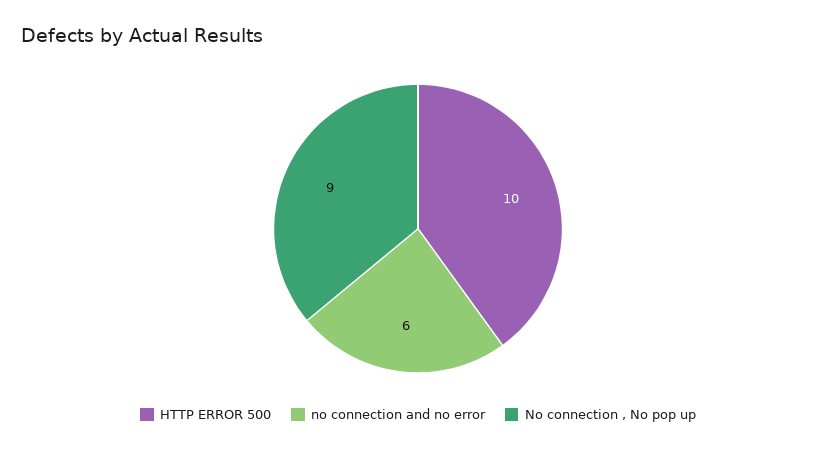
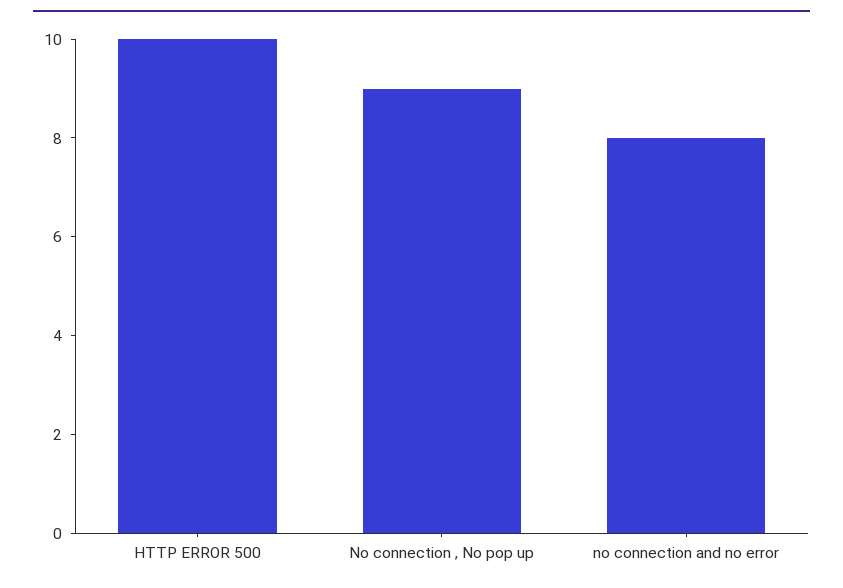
no connection and no error: 6 -> 8

